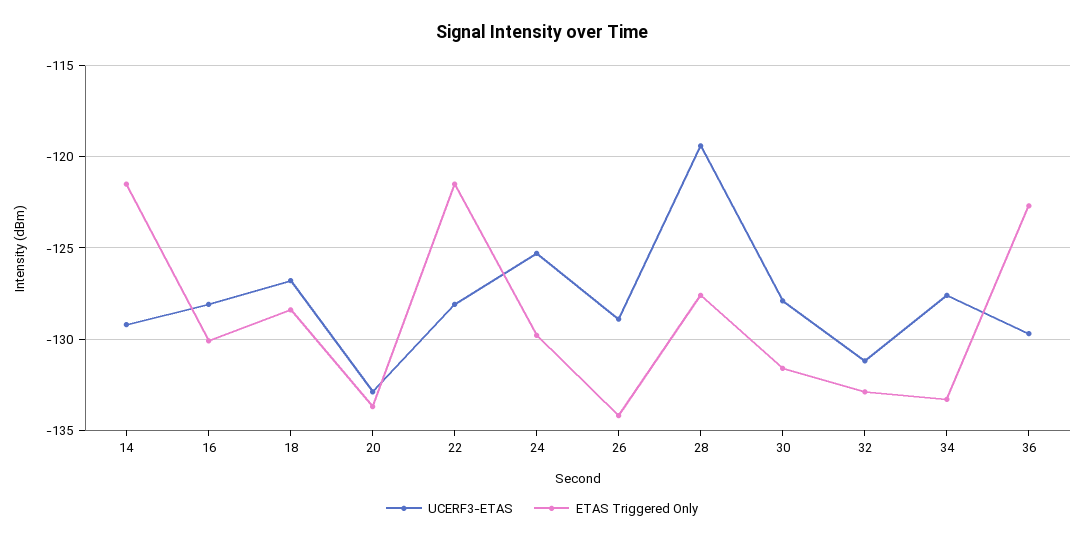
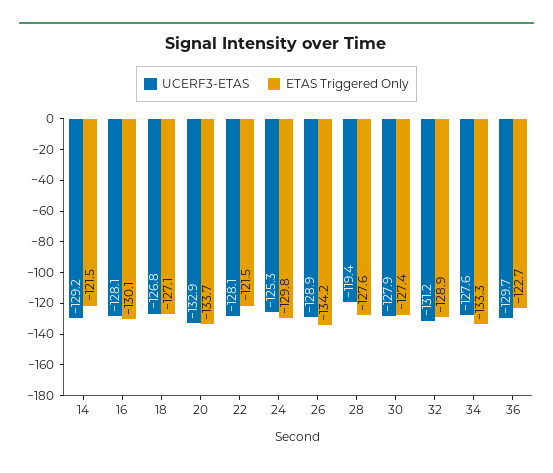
ETAS Triggered Only, 18: -128.5 -> -127.1
ETAS Triggered Only, 30: -131.5 -> -127.4
ETAS Triggered Only, 32: -133 -> -128.9

